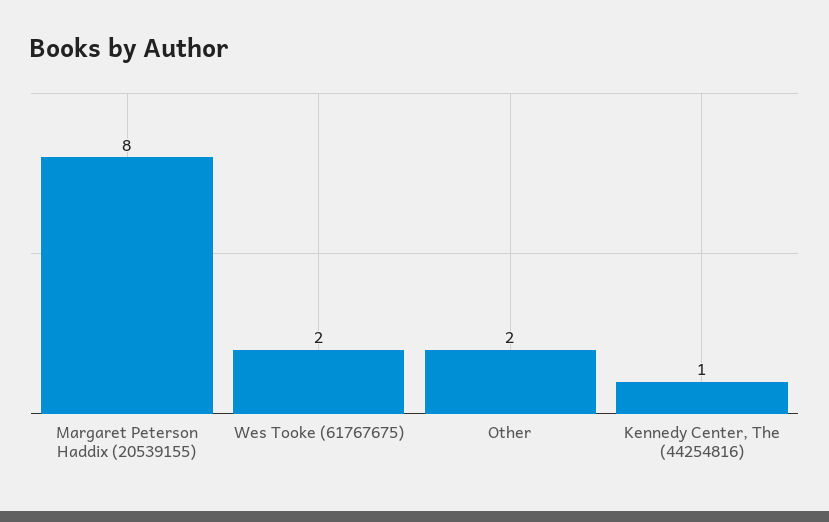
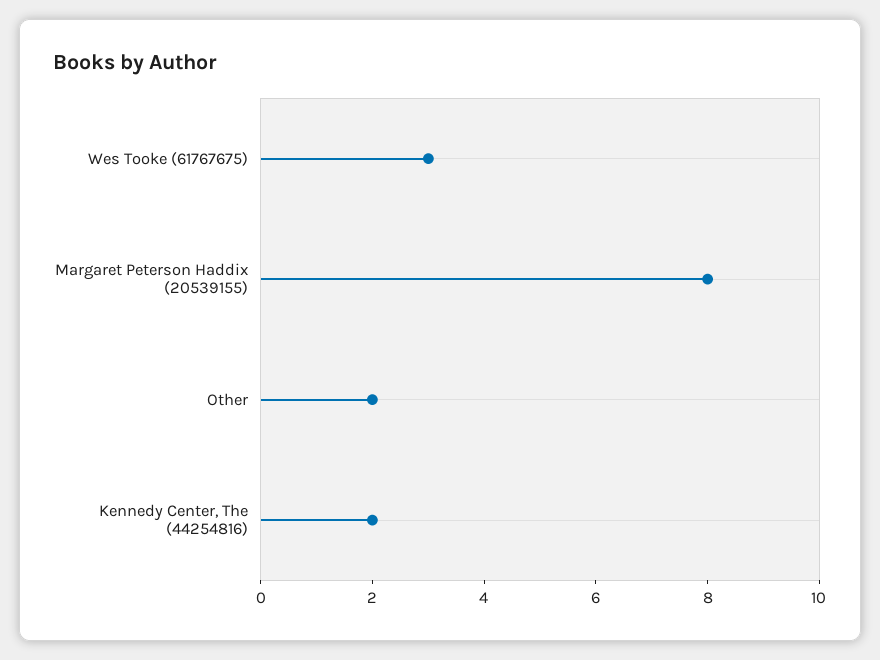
Wes Tooke (61767675): 2 -> 3
Kennedy Center, The (44254816): 1 -> 2

